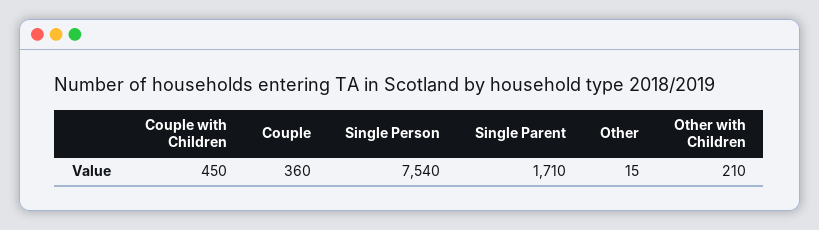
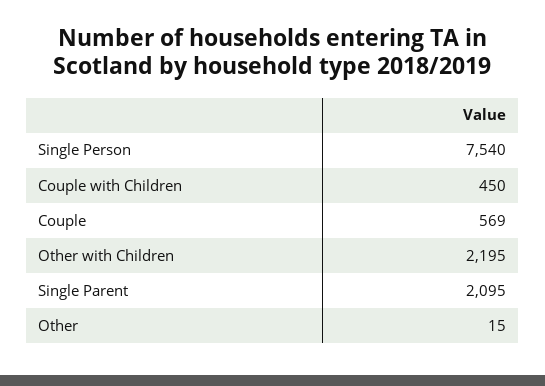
Couple: 360 -> 569
Single Parent: 1710 -> 2095
Other with Children: 210 -> 2195

